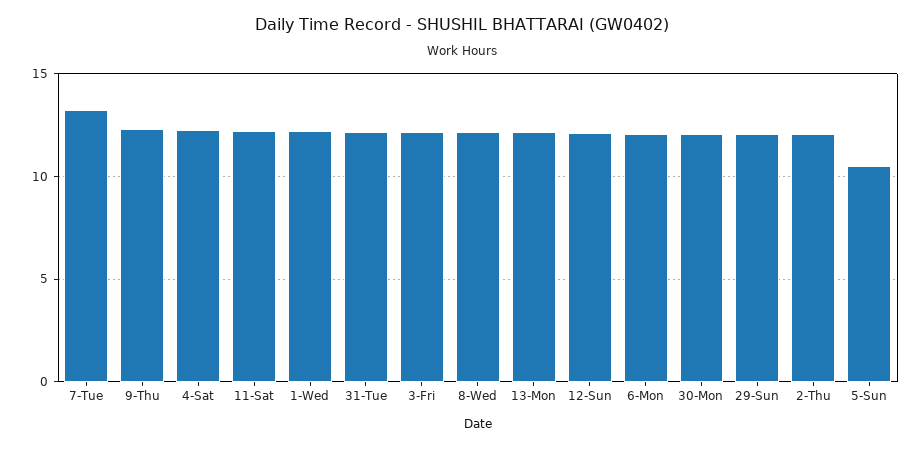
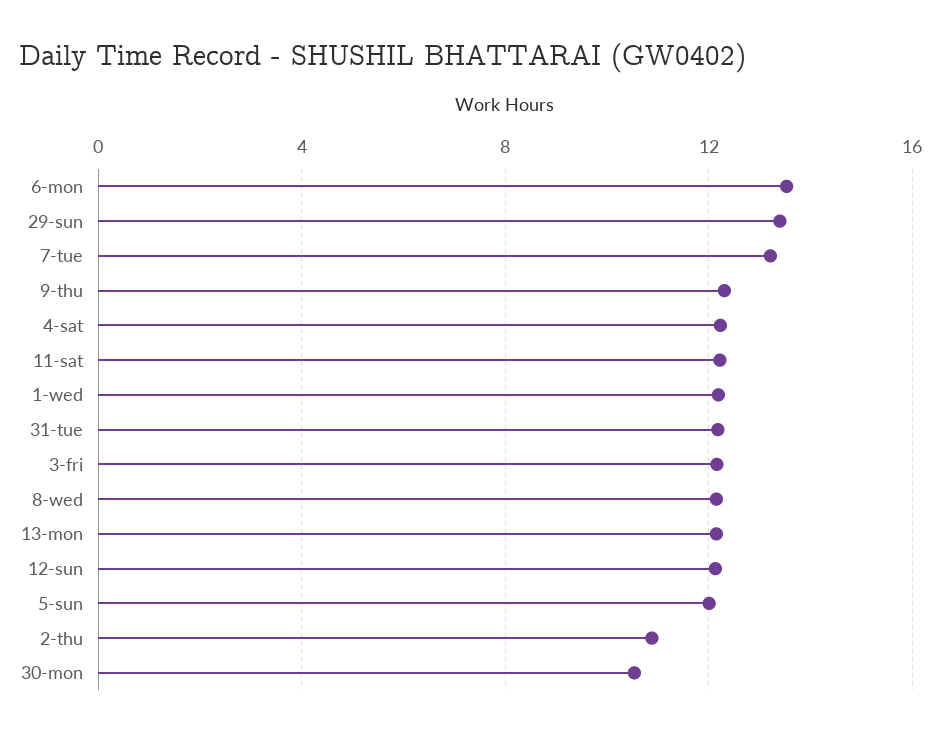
6-Mon: 12 -> 13.5
30-Mon: 12 -> 10.5
29-Sun: 12 -> 13.5
2-Thu: 12 -> 11
5-Sun: 10.5 -> 12

